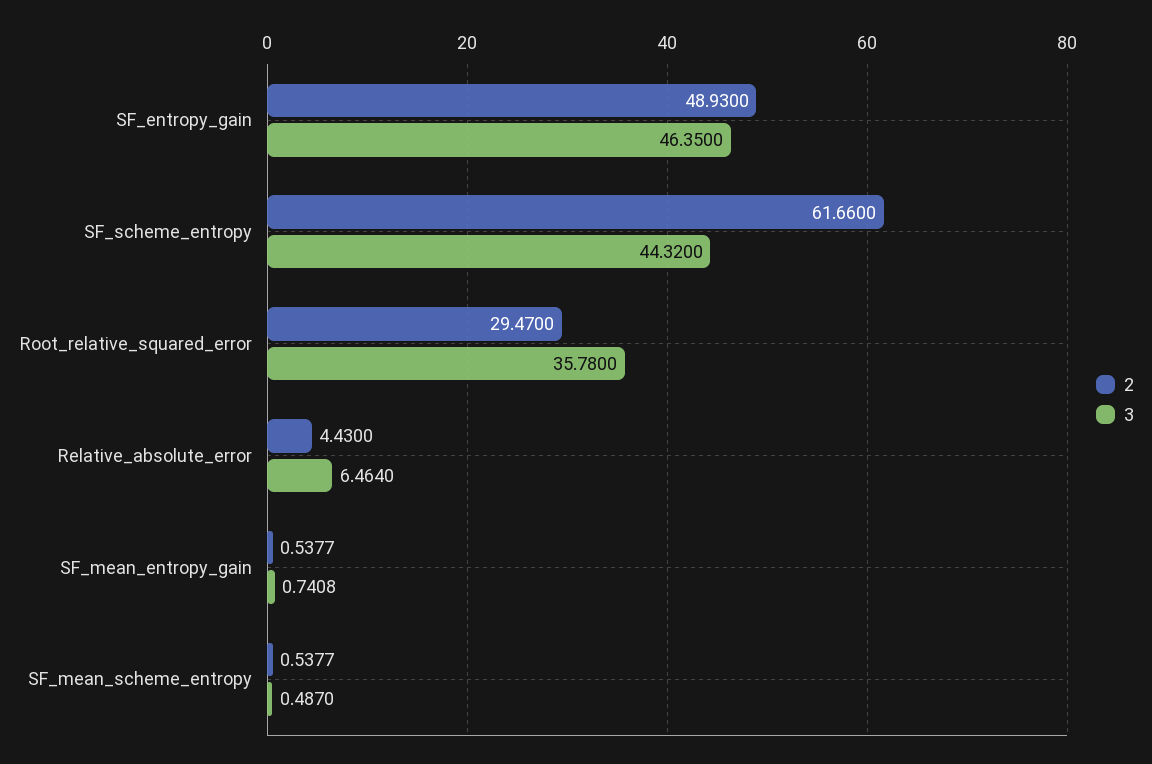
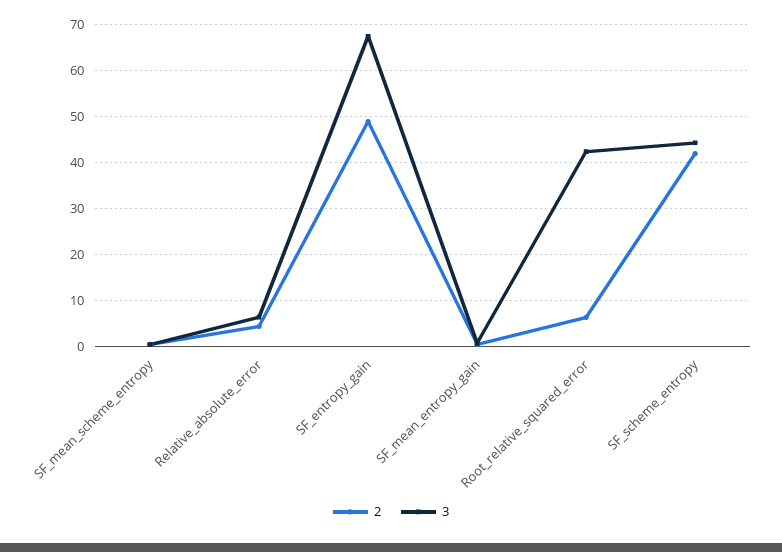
3, SF_entropy_gain: 46.35 -> 68
2, SF_scheme_entropy: 61.66 -> 42
2, Root_relative_squared_error: 29.47 -> 6
3, Root_relative_squared_error: 35.78 -> 42

